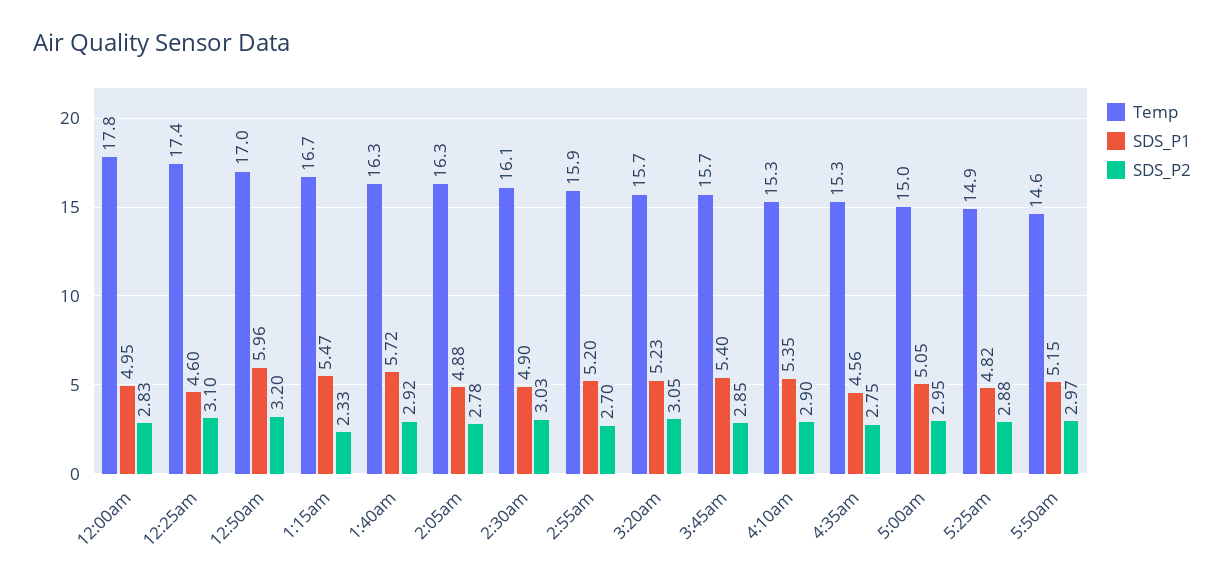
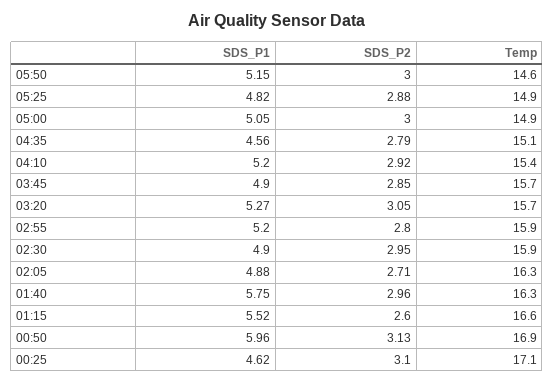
Temp, 12:00am: 17.8 -> none
SDS_P1, 12:00am: 4.95 -> none
SDS_P2, 12:00am: 2.83 -> none
Temp, 12:25am: 17.4 -> 17.1
SDS_P1, 12:25am: 4.6 -> 4.62
Temp, 12:50am: 17 -> 16.9
SDS_P2, 12:50am: 3.2 -> 3.13
Temp, 1:15am: 16.7 -> 16.6
SDS_P1, 1:15am: 5.47 -> 5.52
SDS_P2, 1:15am: 2.33 -> 2.6
SDS_P1, 1:40am: 5.72 -> 5.75
SDS_P2, 1:40am: 2.92 -> 2.96
SDS_P2, 2:05am: 2.78 -> 2.71
Temp, 2:30am: 16.1 -> 15.9
SDS_P2, 2:30am: 3.03 -> 2.95
SDS_P2, 2:55am: 2.7 -> 2.8
SDS_P1, 3:20am: 5.23 -> 5.27
SDS_P1, 3:45am: 5.4 -> 4.9
Temp, 4:10am: 15.3 -> 15.4
SDS_P1, 4:10am: 5.35 -> 5.2
SDS_P2, 4:10am: 2.9 -> 2.92
Temp, 4:35am: 15.3 -> 15.1
SDS_P2, 4:35am: 2.75 -> 2.79
Temp, 5:00am: 15 -> 14.9
SDS_P2, 5:00am: 2.95 -> 3
SDS_P2, 5:50am: 2.97 -> 3

